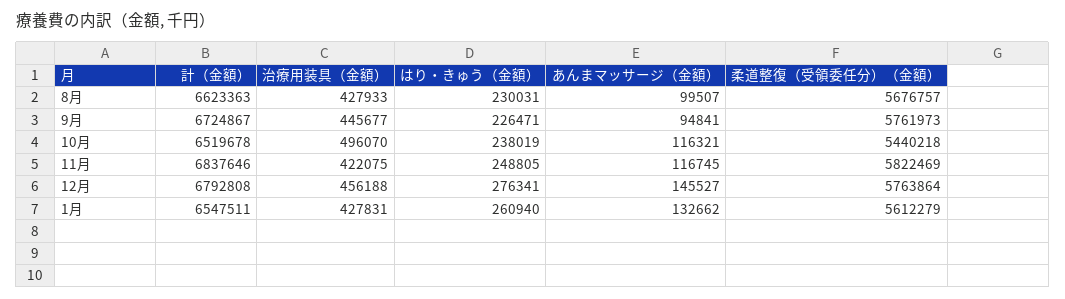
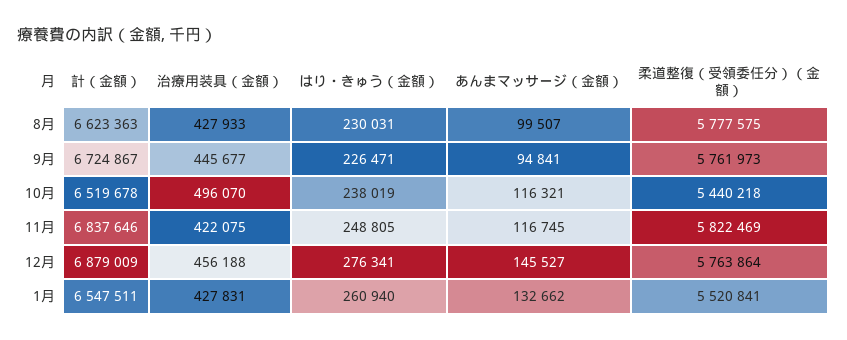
柔道整復（受領委任分）（金額）, 8月: 5676757 -> 5777575
計（金額）, 12月: 6792808 -> 6879009
柔道整復（受領委任分）（金額）, 1月: 5612279 -> 5520841

